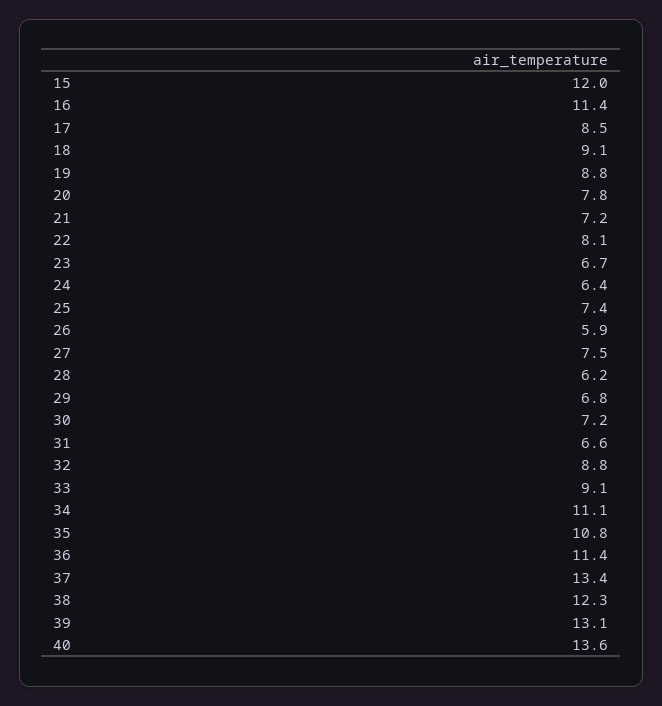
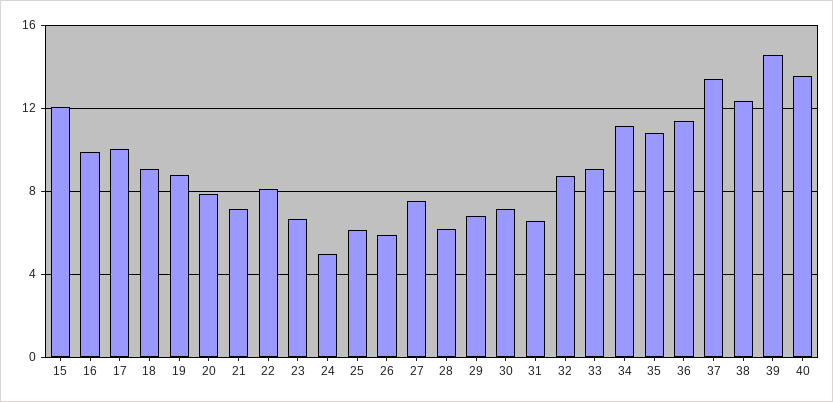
16: 11.4 -> 10
17: 8.5 -> 10
24: 6.4 -> 5
25: 7.4 -> 6
39: 13.1 -> 14.5

